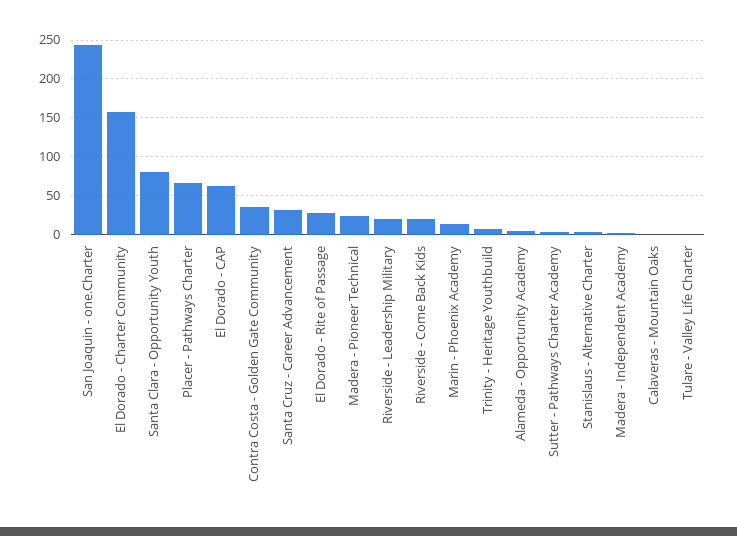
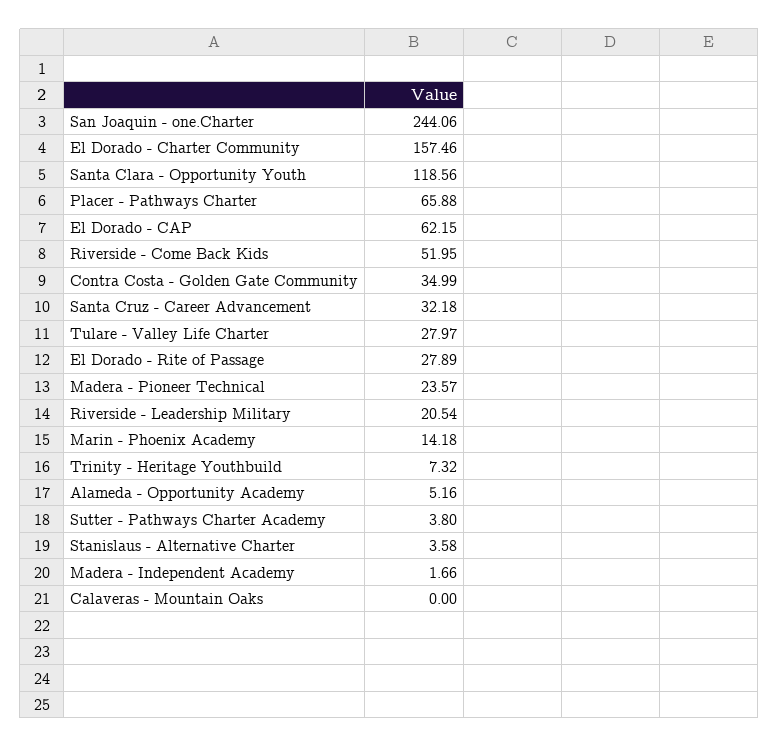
Santa Clara - Opportunity Youth: 80 -> 118.56
Riverside - Come Back Kids: 20 -> 51.95
Tulare - Valley Life Charter: 0 -> 27.97

